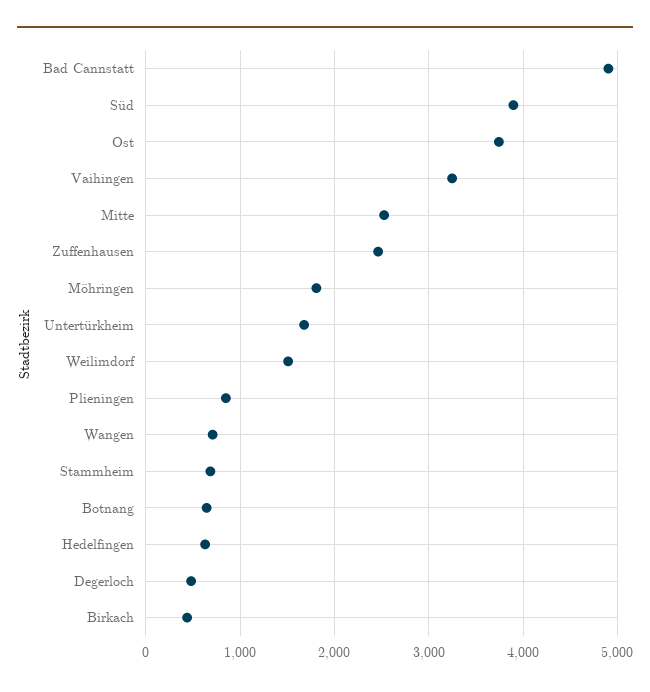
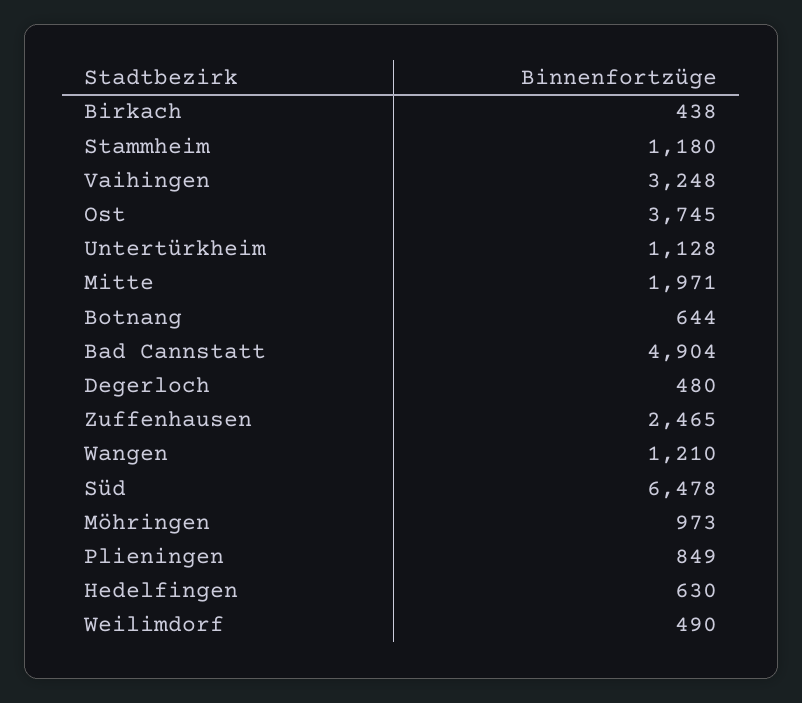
Süd: 3900 -> 6478
Mitte: 2500 -> 1971
Möhringen: 1800 -> 973
Untertürkheim: 1700 -> 1128
Weilimdorf: 1500 -> 490
Wangen: 700 -> 1210
Stammheim: 700 -> 1180

